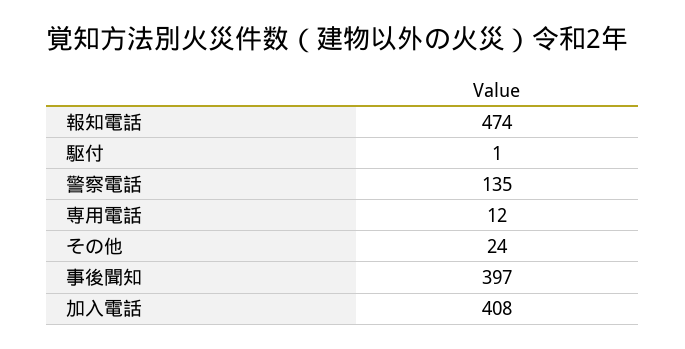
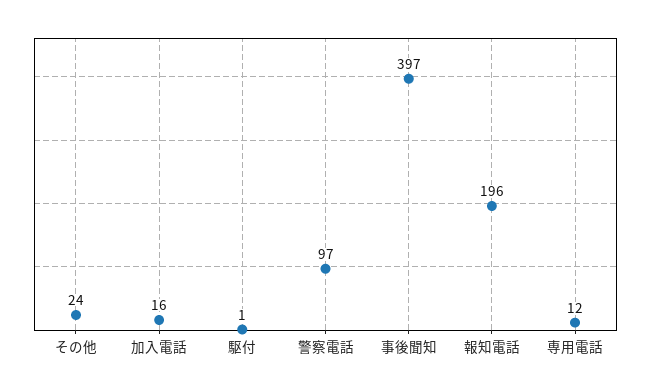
報知電話: 474 -> 196
警察電話: 135 -> 97
加入電話: 408 -> 16

